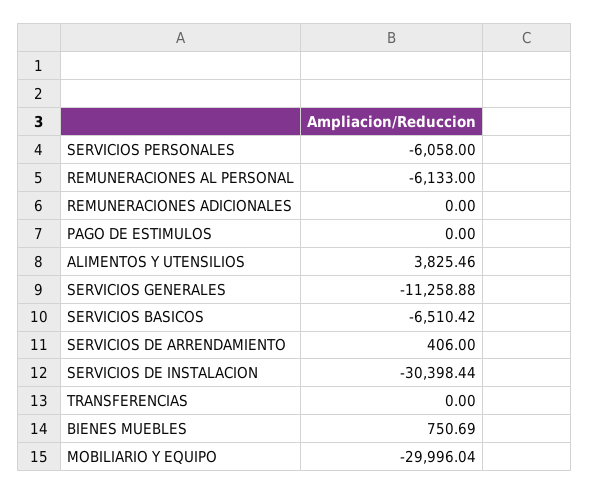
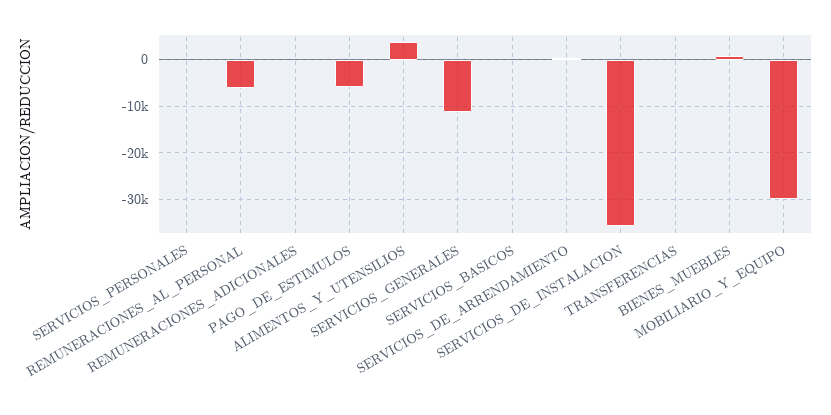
SERVICIOS PERSONALES: -6058 -> 0
PAGO DE ESTIMULOS: 0 -> -6000
SERVICIOS BASICOS: -6510.42 -> 0
SERVICIOS DE INSTALACION: -30398.44 -> -36000

